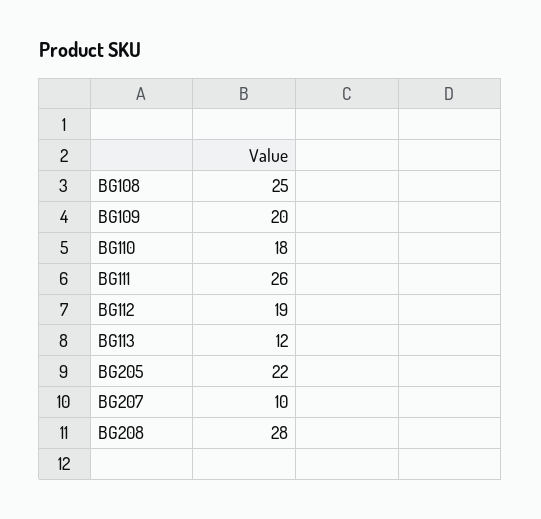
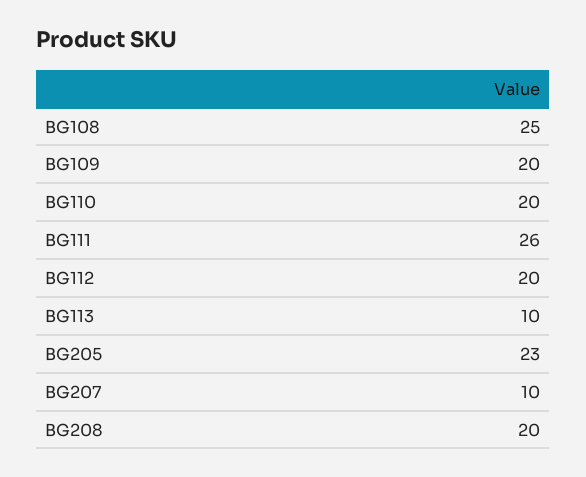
BG110: 18 -> 20
BG112: 19 -> 20
BG113: 12 -> 10
BG205: 22 -> 23
BG208: 28 -> 20

